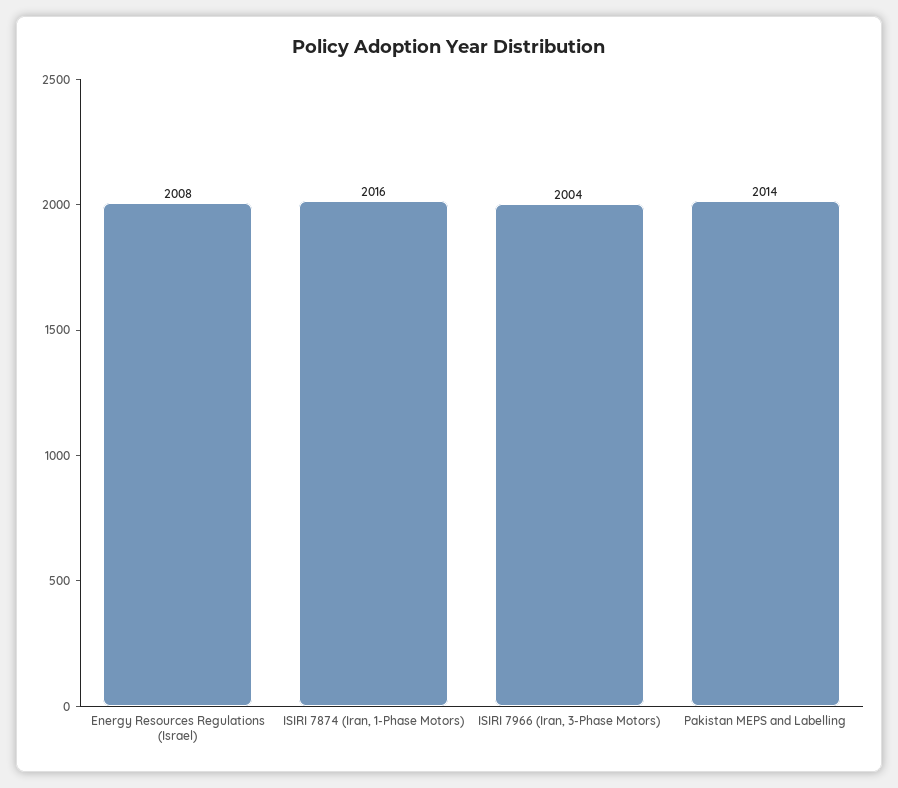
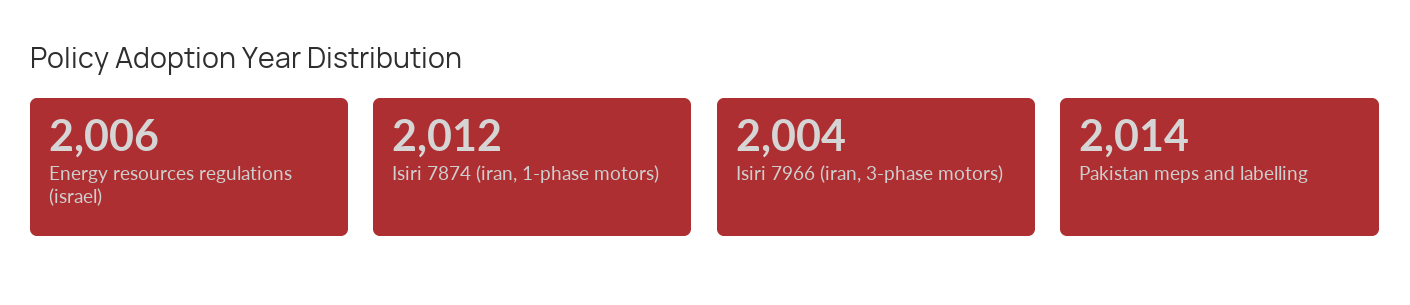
Energy Resources Regulations (Israel): 2008 -> 2006
ISIRI 7874 (Iran, 1-Phase Motors): 2016 -> 2012

